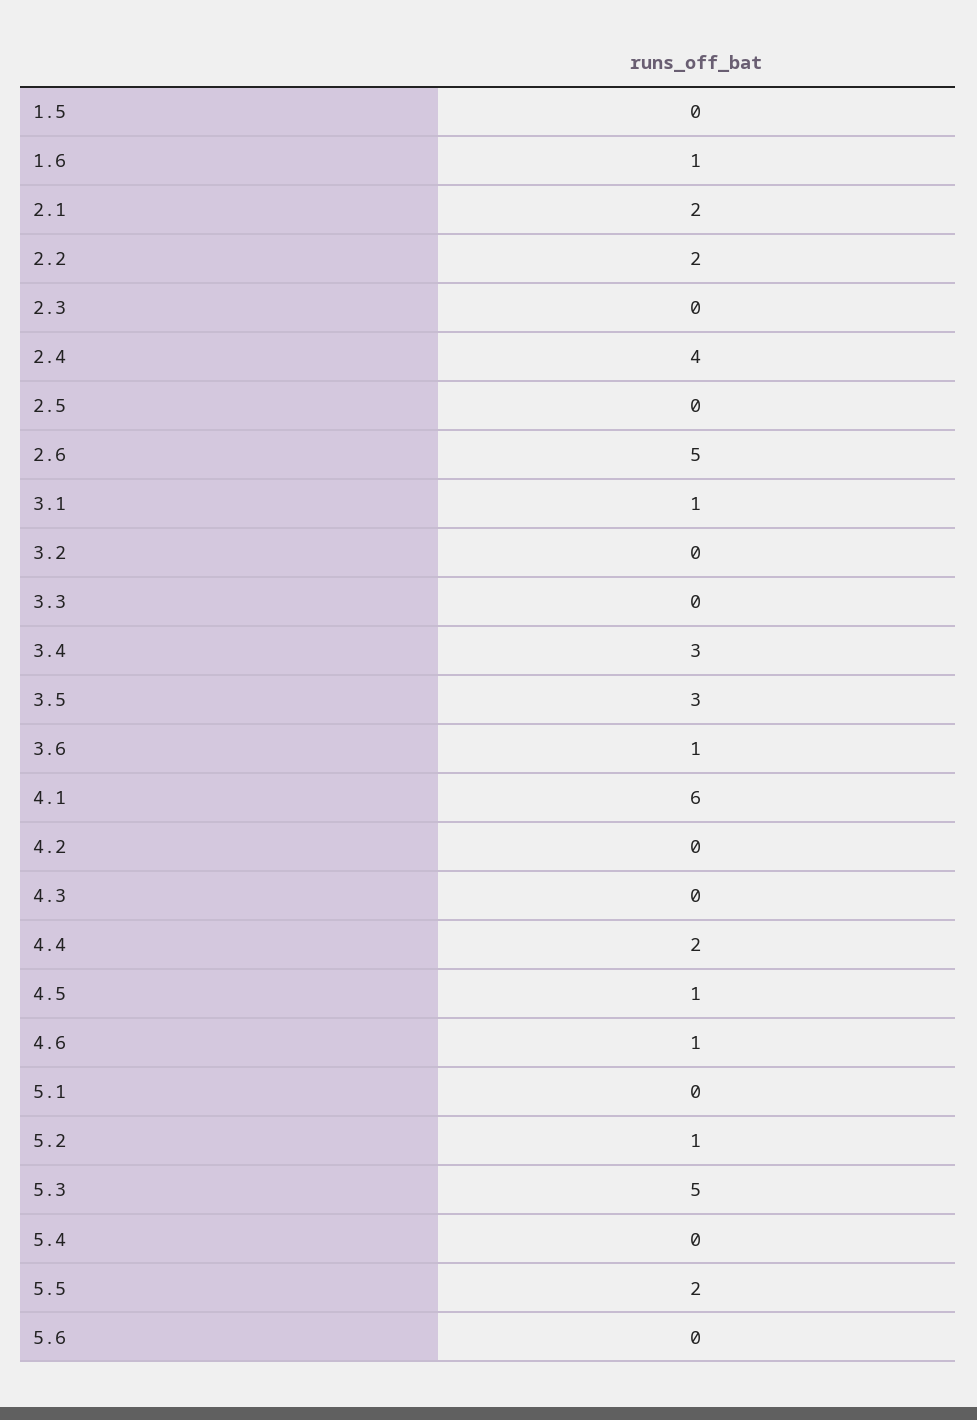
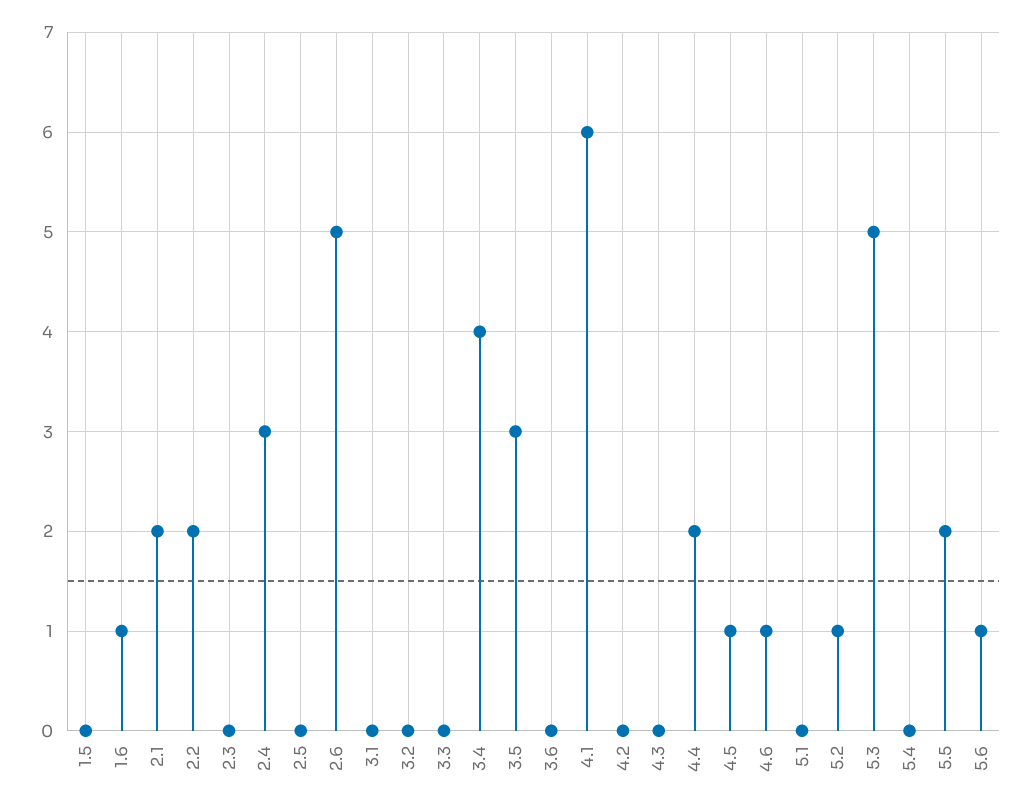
2.4: 4 -> 3
3.1: 1 -> 0
3.4: 3 -> 4
3.6: 1 -> 0
5.6: 0 -> 1

